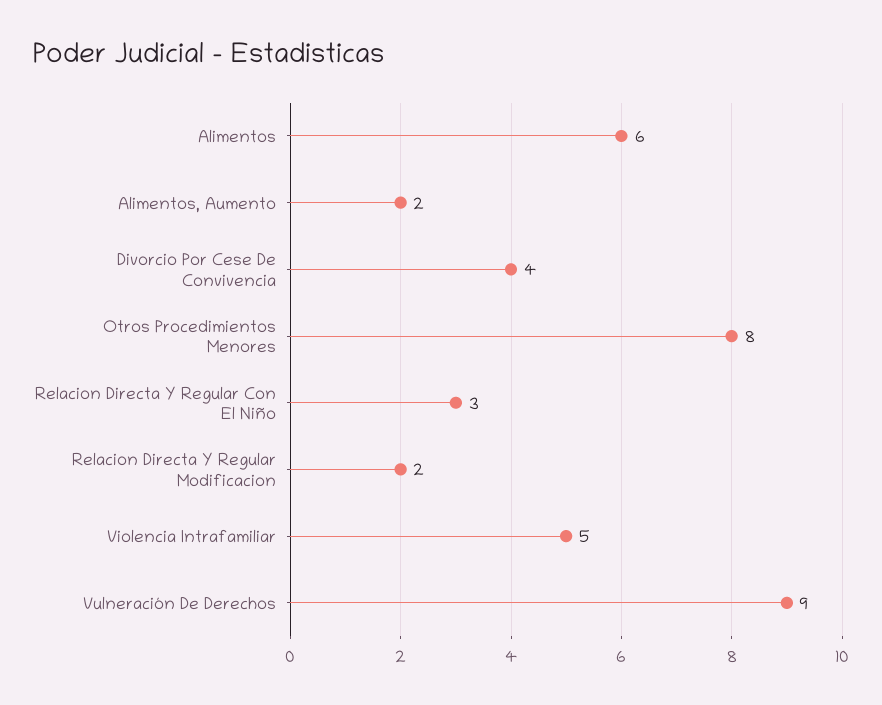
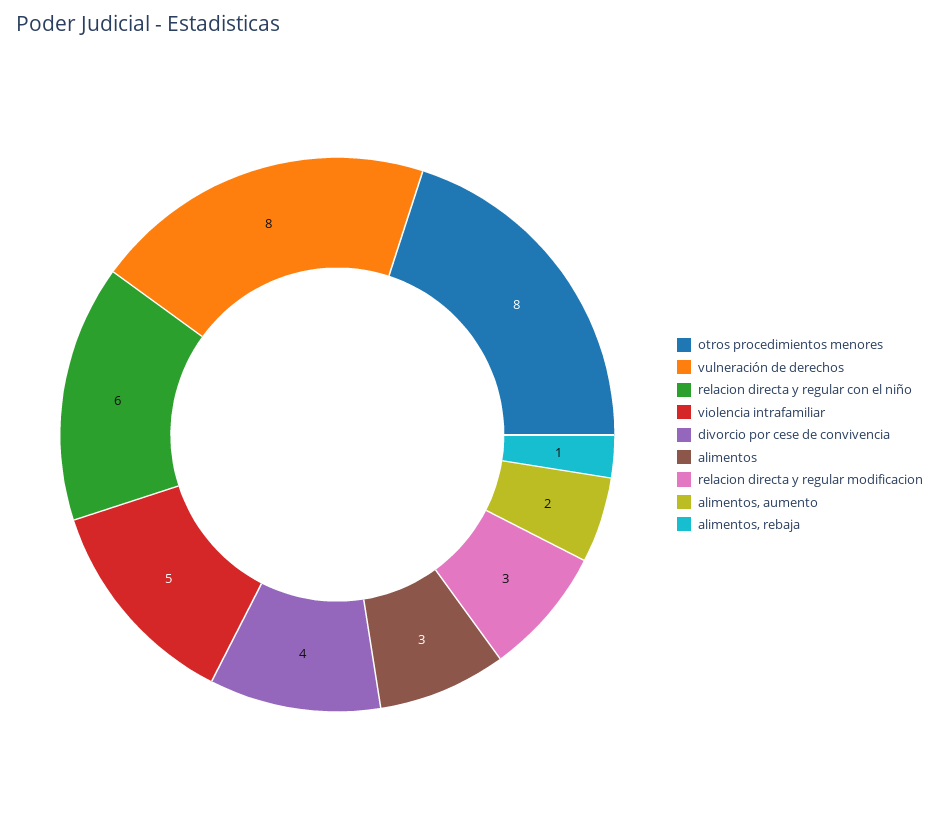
Alimentos: 6 -> 3
Relacion Directa Y Regular Con El Niño: 3 -> 6
Relacion Directa Y Regular Modificacion: 2 -> 3
Vulneración De Derechos: 9 -> 8
alimentos, rebaja: none -> 1

